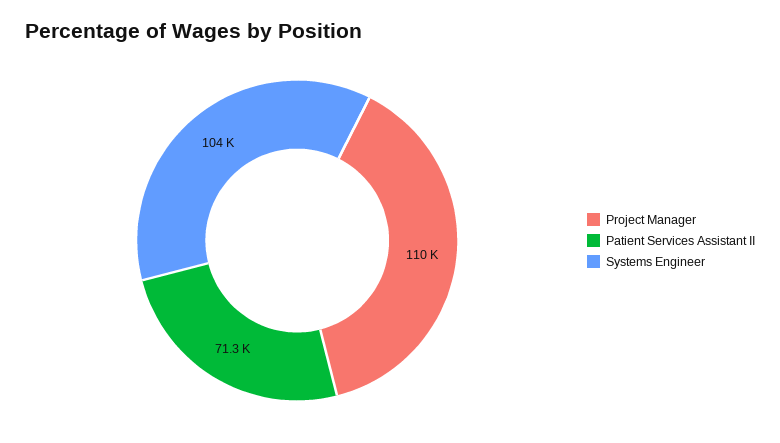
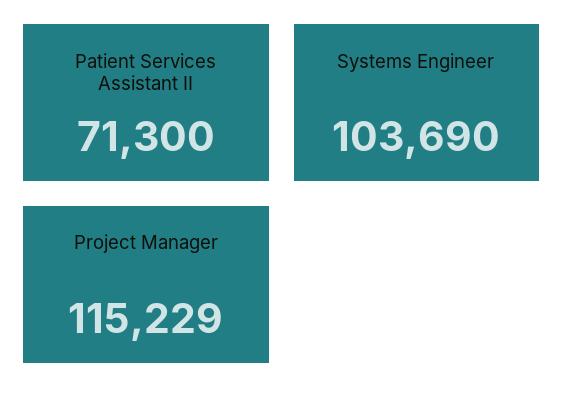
Project Manager: 110000 -> 115229

